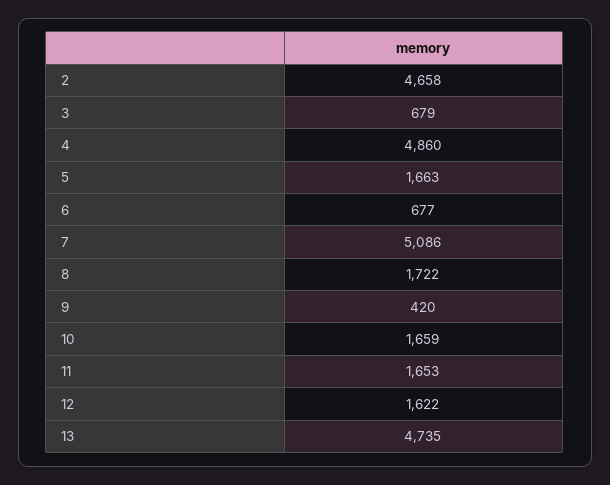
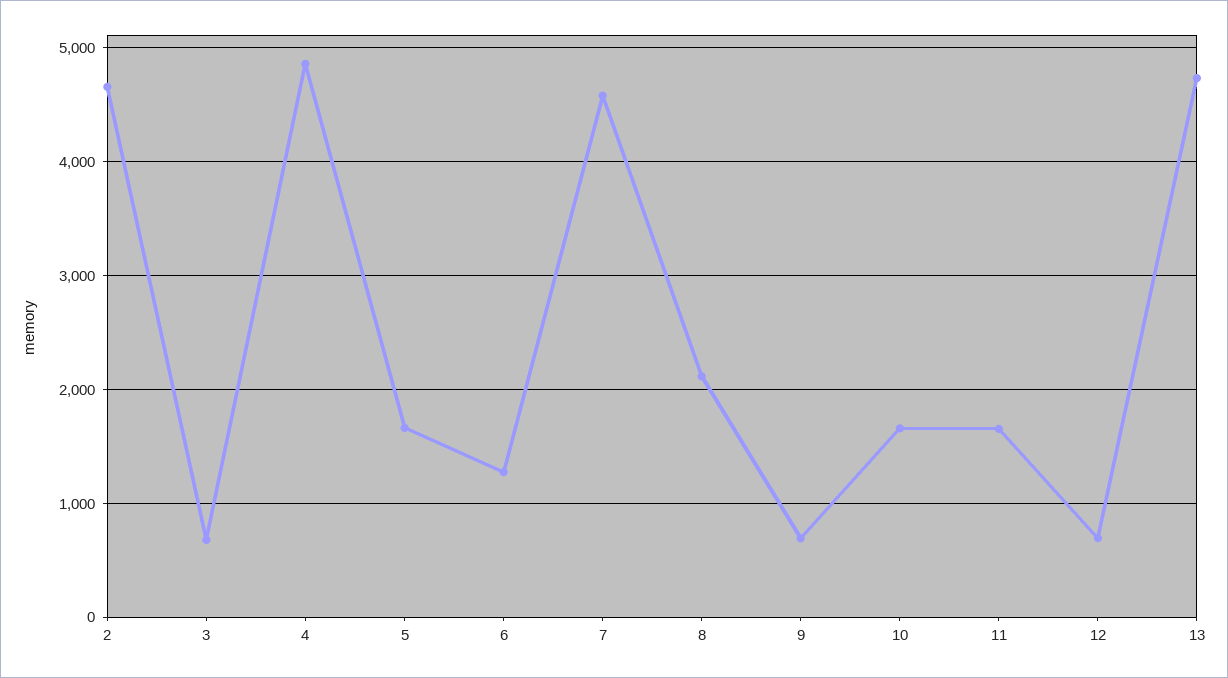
6: 677 -> 1300
7: 5086 -> 4600
8: 1722 -> 2100
9: 420 -> 700
12: 1622 -> 700

